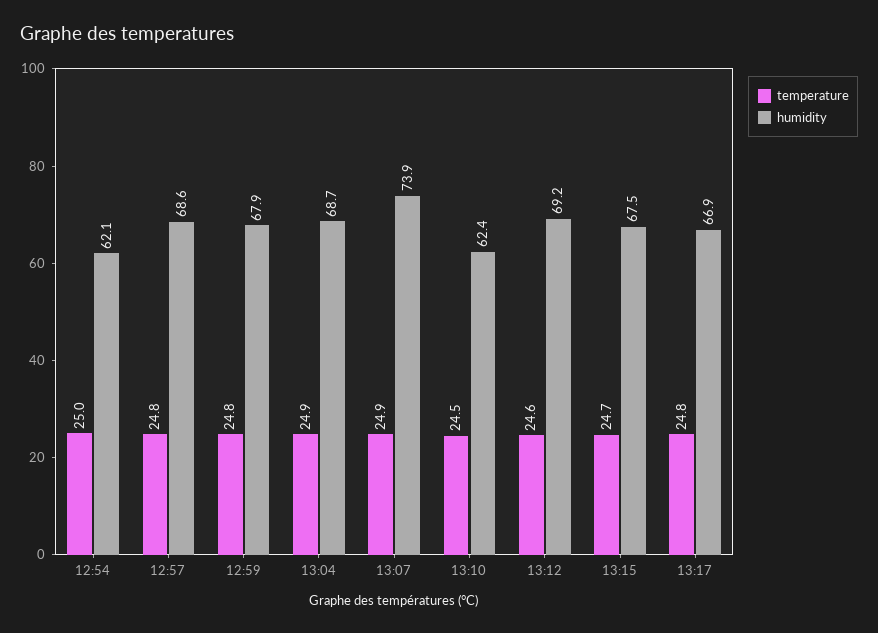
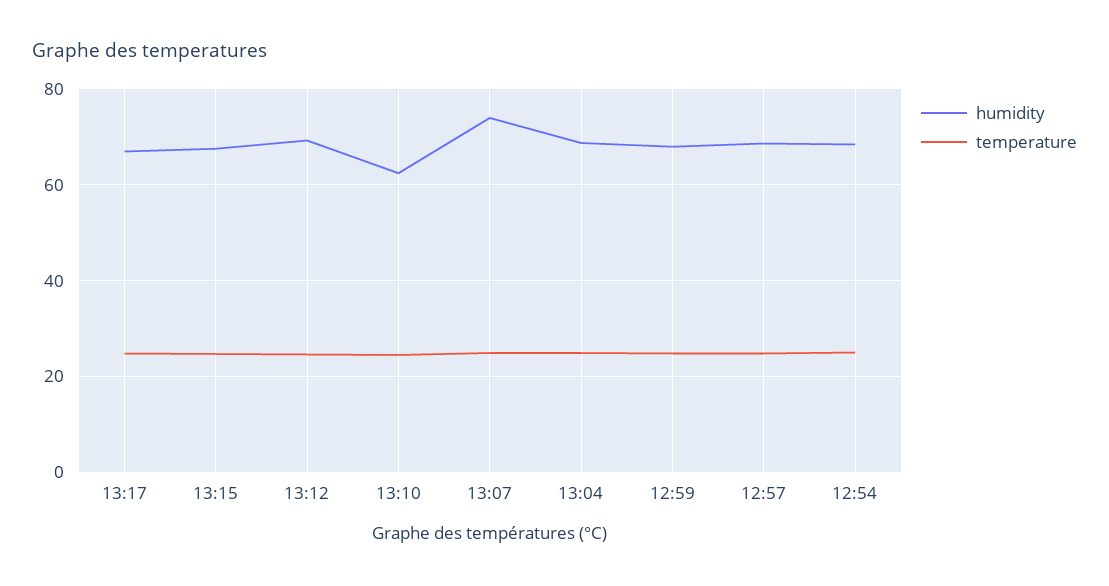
humidity, 12:54: 62.1 -> 68

